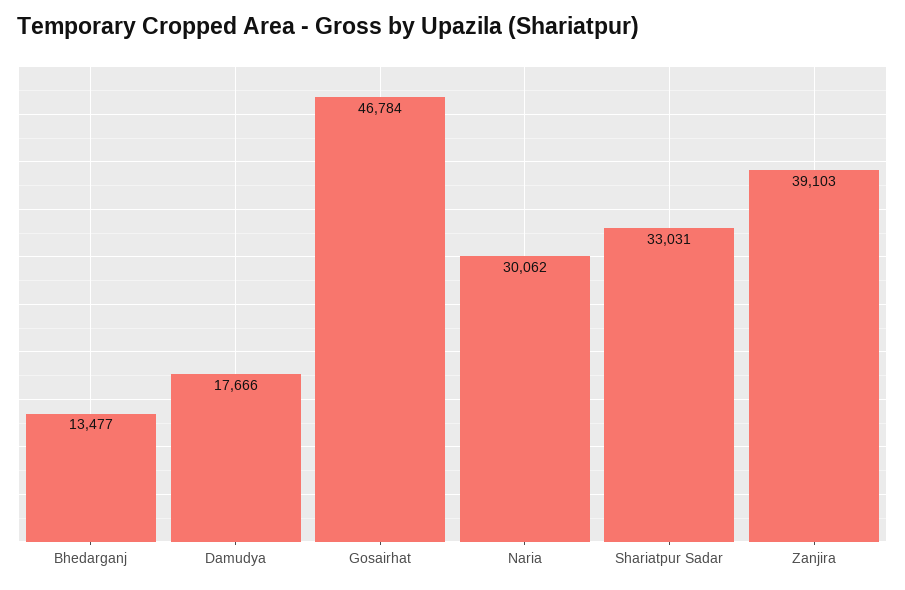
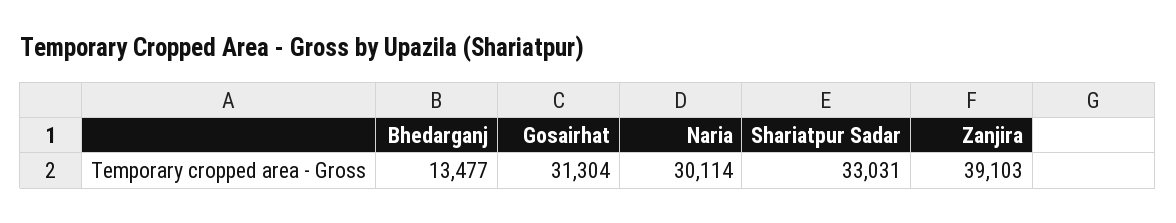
Damudya: 17666 -> none
Gosairhat: 46784 -> 31304
Naria: 30062 -> 30114

